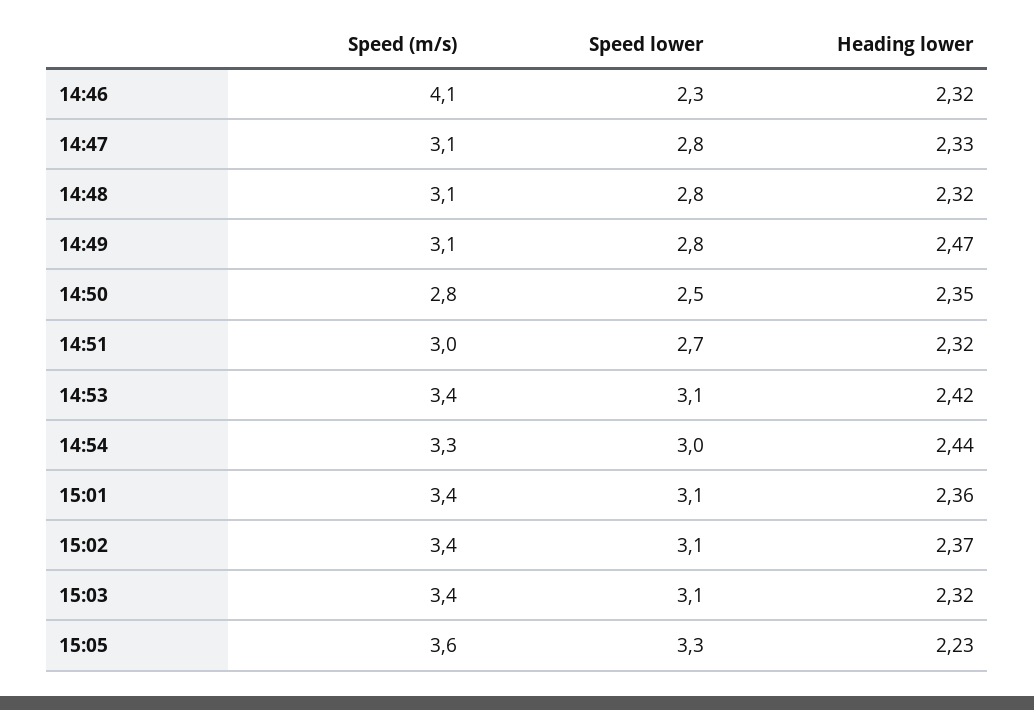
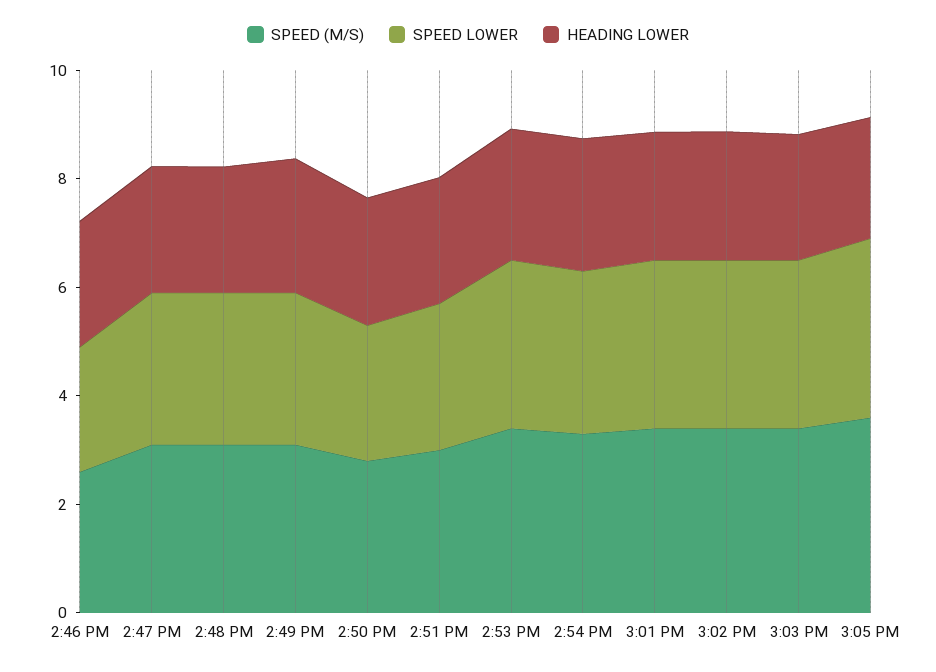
Speed (m/s), 14:46: 4.1 -> 2.5

